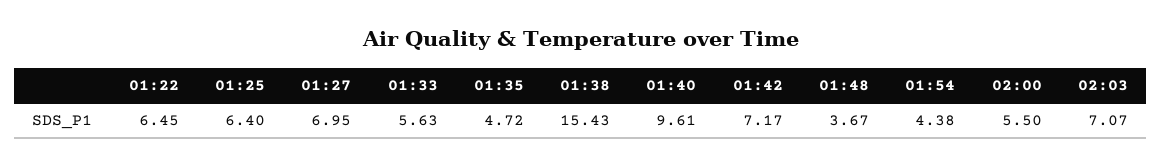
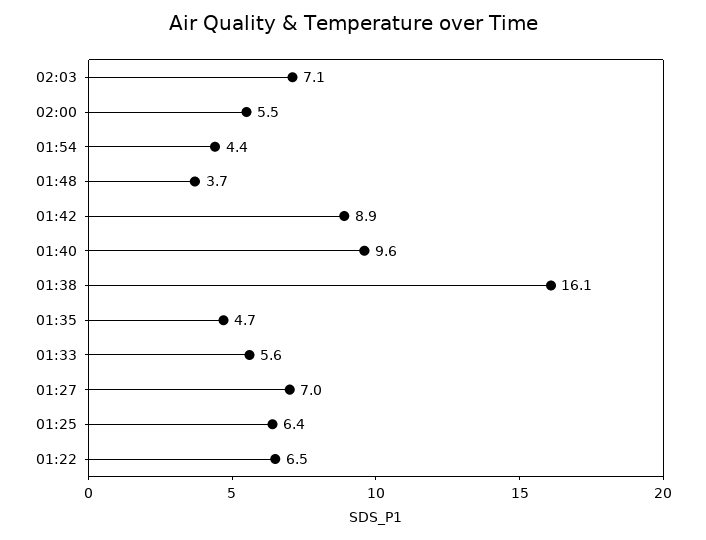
01:38: 15.43 -> 16.1
01:42: 7.17 -> 8.9

